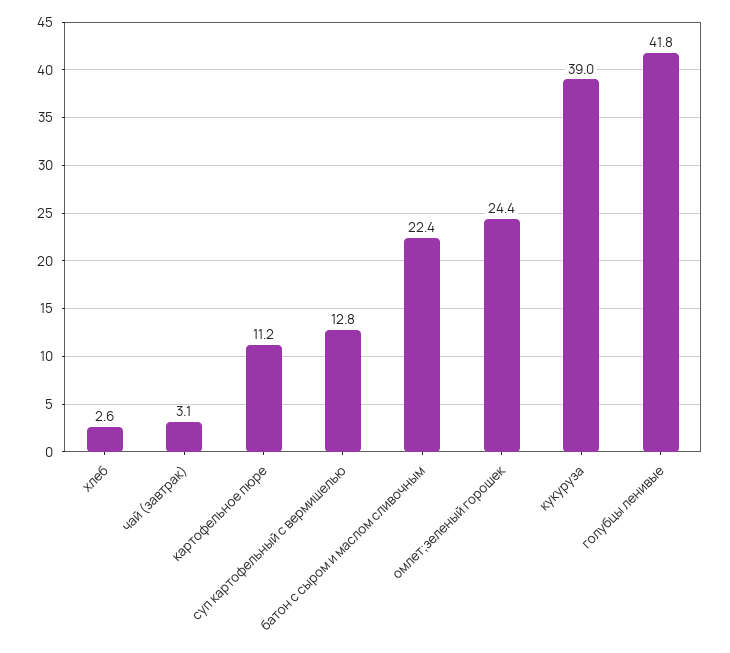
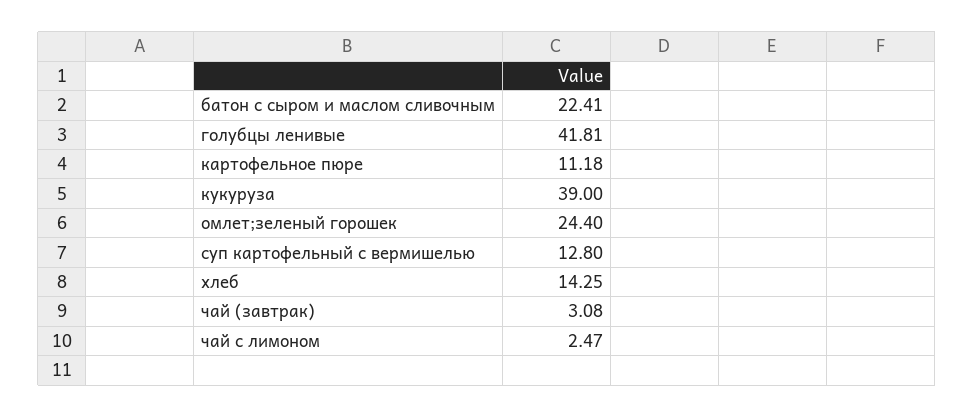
хлеб: 2.6 -> 14.25
чай с лимоном: none -> 2.47

